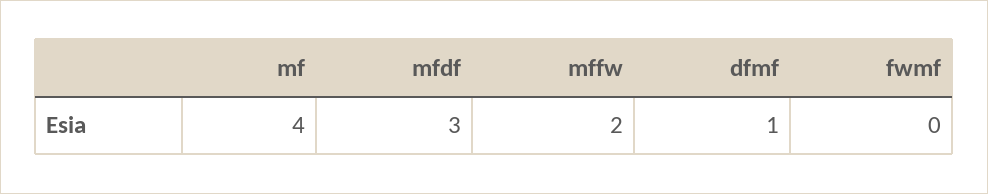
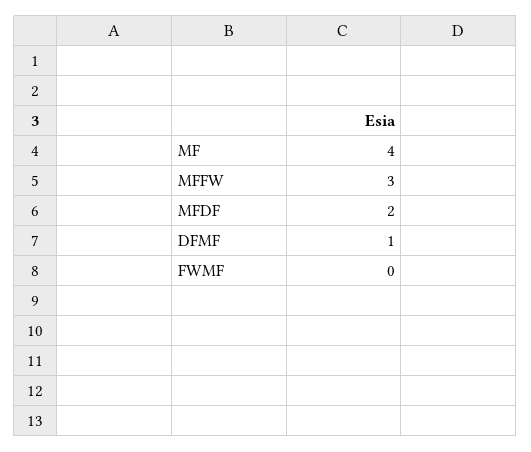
mfdf: 3 -> 2
mffw: 2 -> 3

